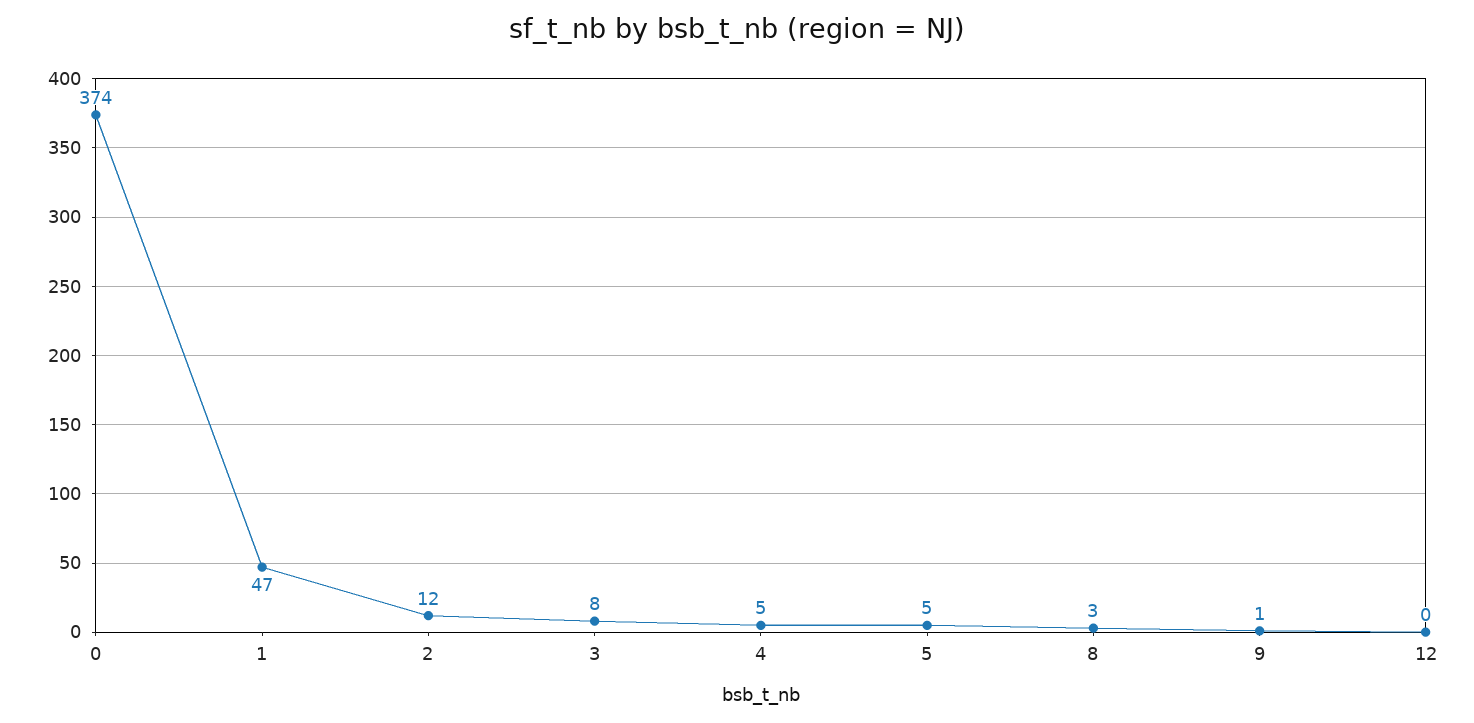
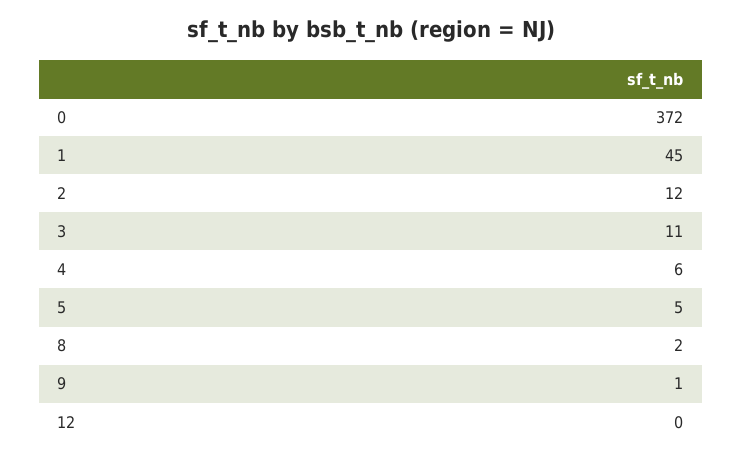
0: 374 -> 372
1: 47 -> 45
3: 8 -> 11
4: 5 -> 6
8: 3 -> 2

